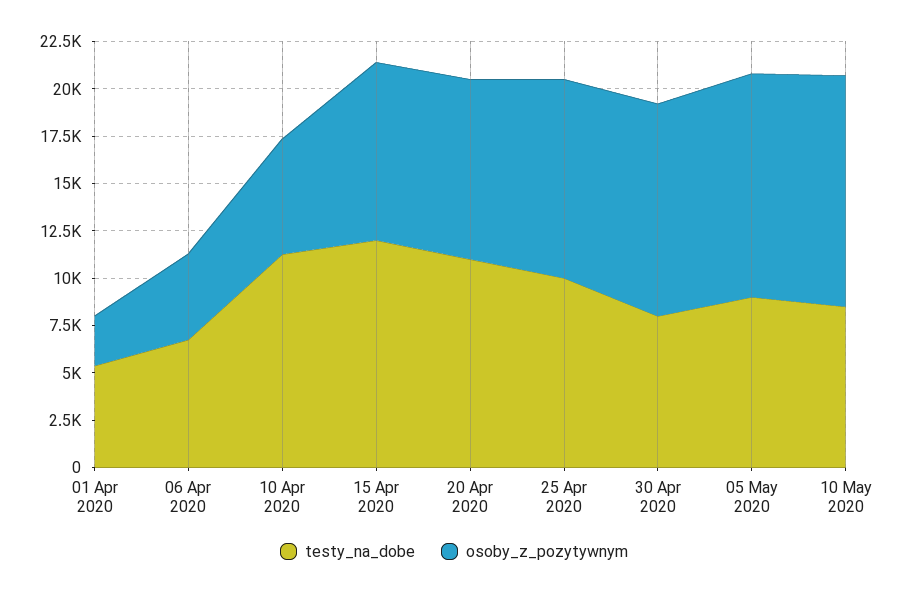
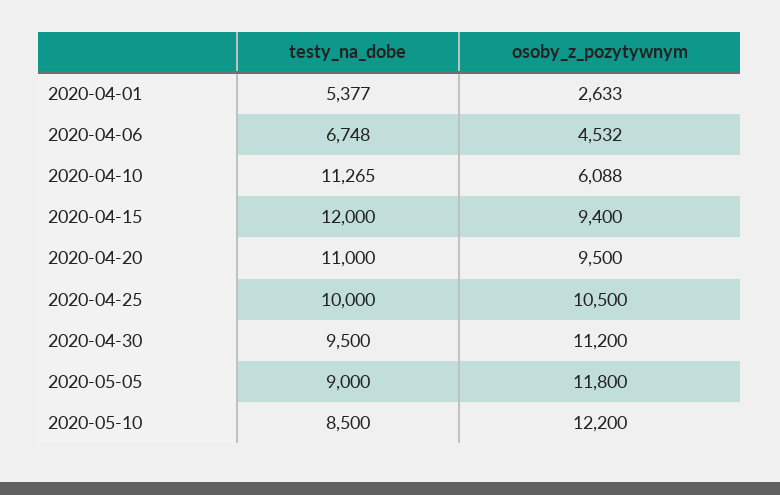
testy_na_dobe, 30 Apr 2020: 8000 -> 9500

